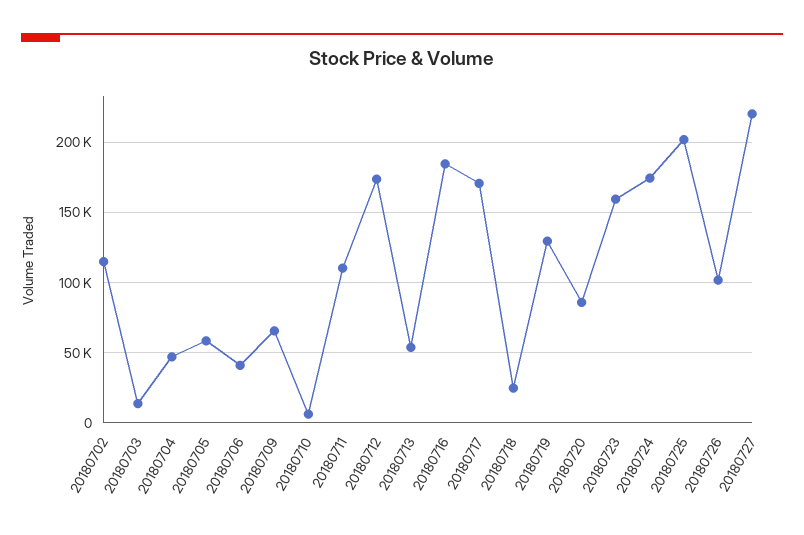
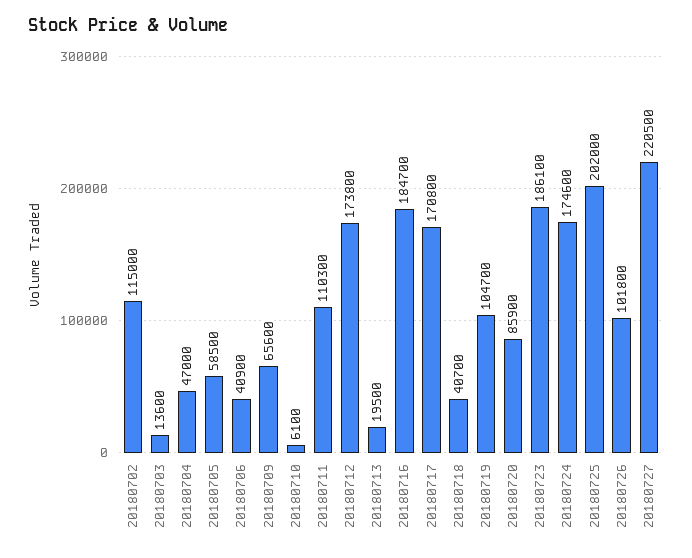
20180713: 55000 -> 19500
20180718: 25000 -> 40700
20180719: 130000 -> 104700
20180723: 160000 -> 186100

